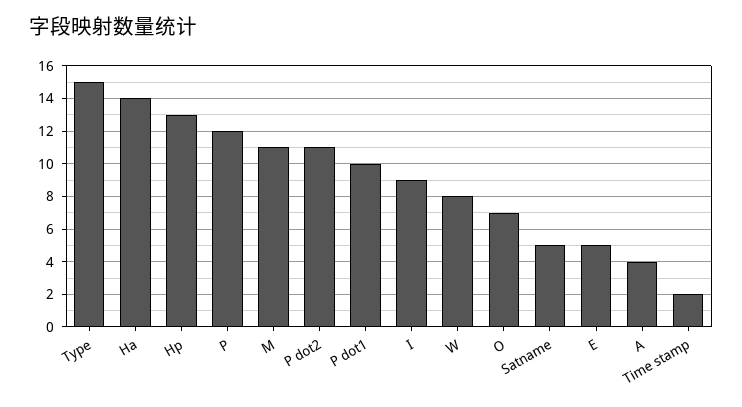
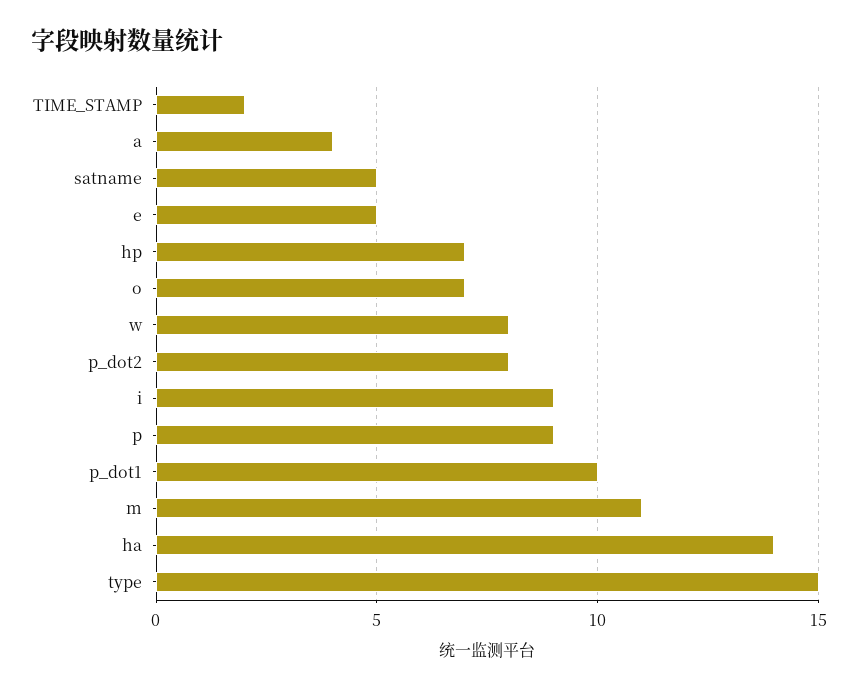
Hp: 13 -> 7
P: 12 -> 9
P dot2: 11 -> 8

